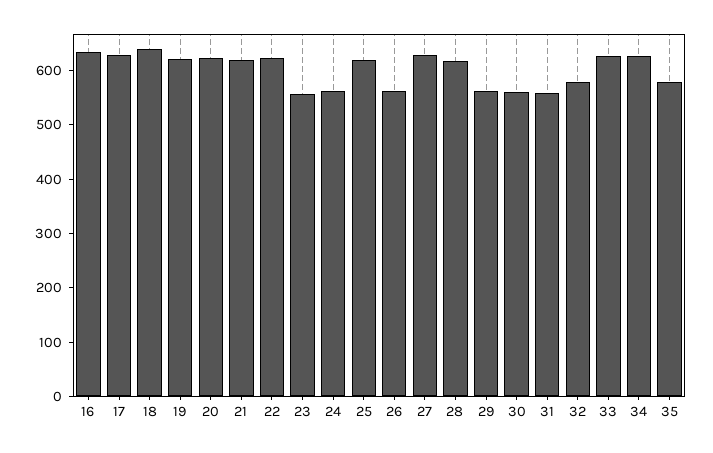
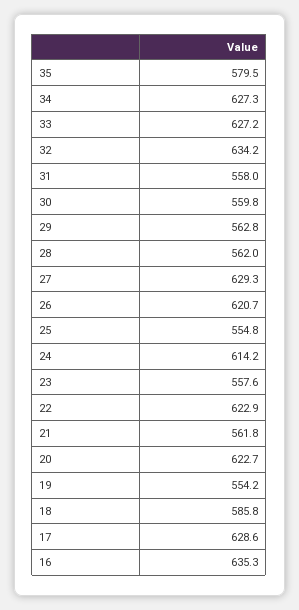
18: 640 -> 585.8
19: 620 -> 554.2
21: 620 -> 561.8
24: 560 -> 614.2
25: 620 -> 554.8
26: 560 -> 620.7
28: 620 -> 562
32: 580 -> 634.2

